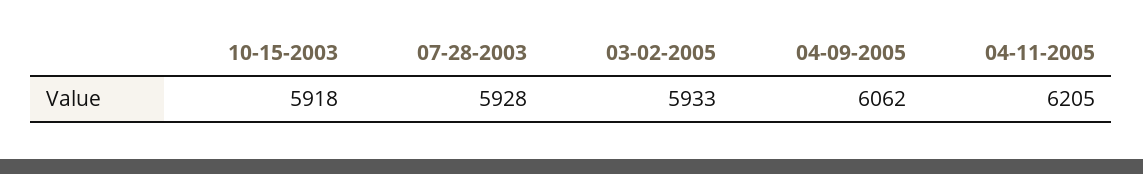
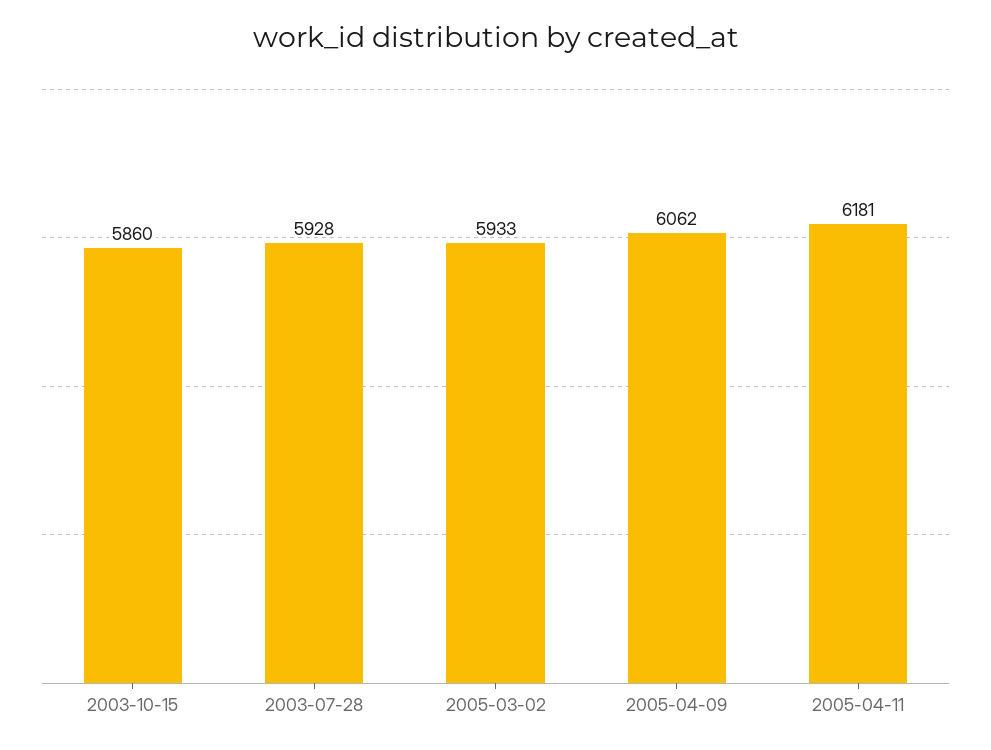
10-15-2003: 5918 -> 5860
04-11-2005: 6205 -> 6181

